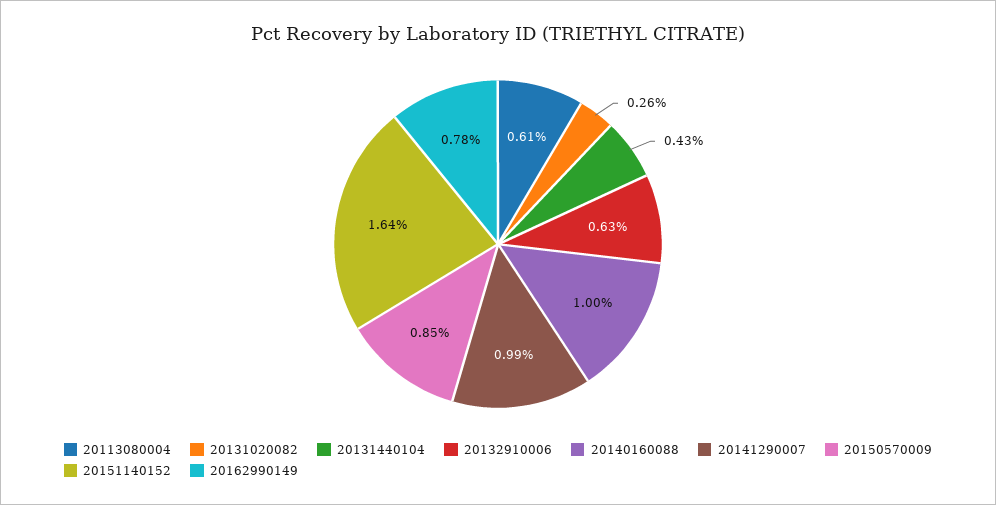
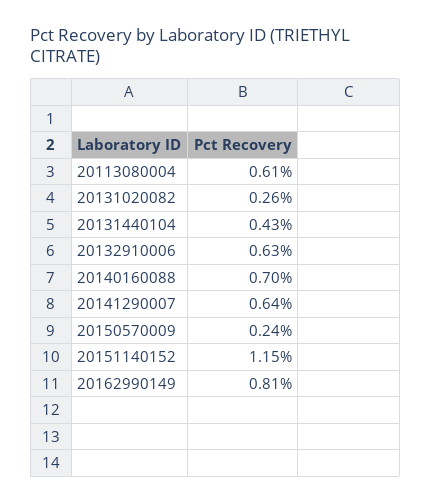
20140160088: 1 -> 0.7
20141290007: 0.99 -> 0.64
20150570009: 0.85 -> 0.24
20151140152: 1.64 -> 1.15
20162990149: 0.78 -> 0.81

